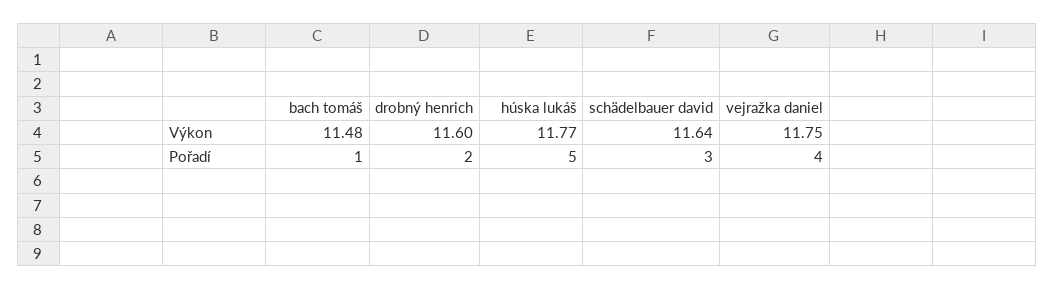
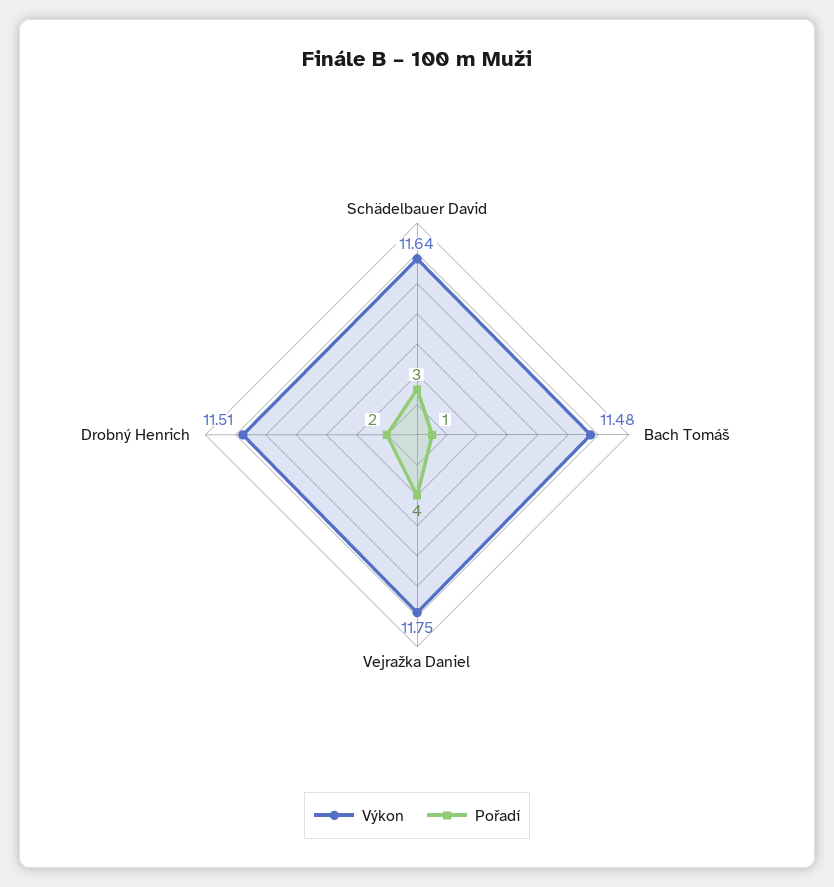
Výkon, drobný henrich: 11.6 -> 11.51
Výkon, húska lukáš: 11.77 -> none
Pořadí, húska lukáš: 5 -> none

